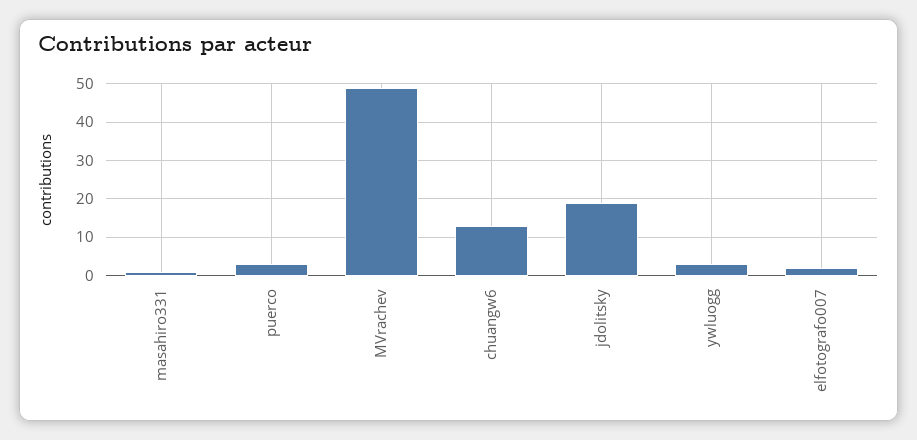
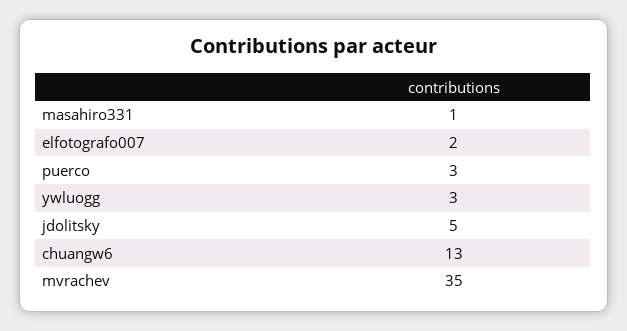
MVrachev: 50 -> 35
jdolitsky: 20 -> 5

